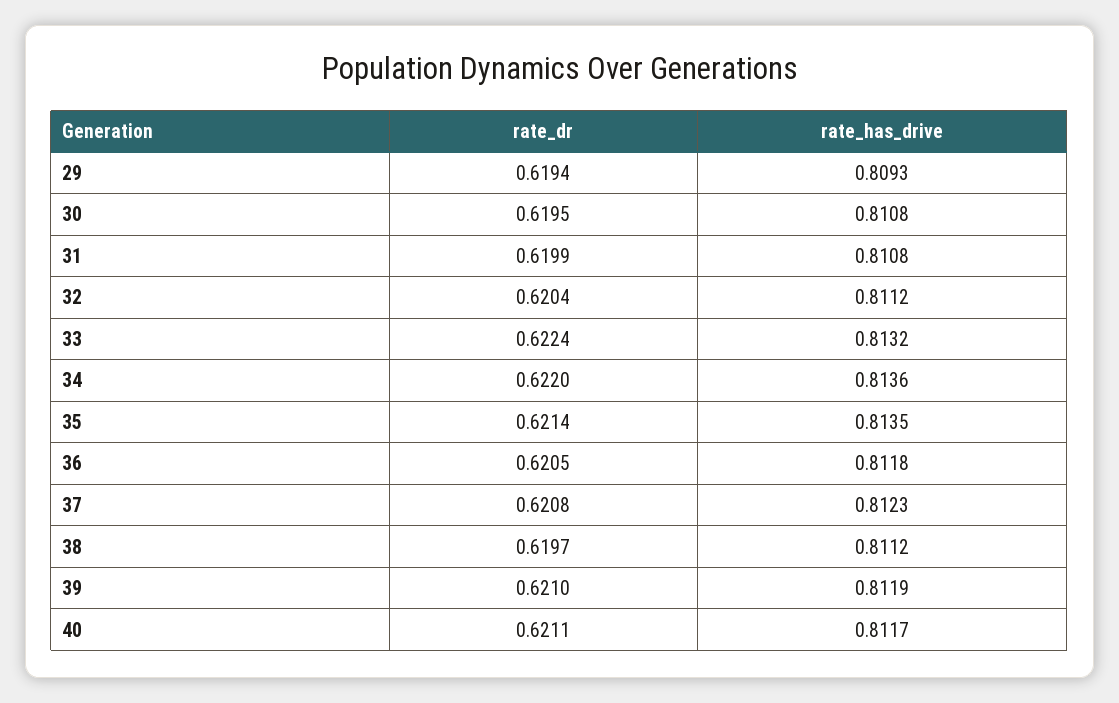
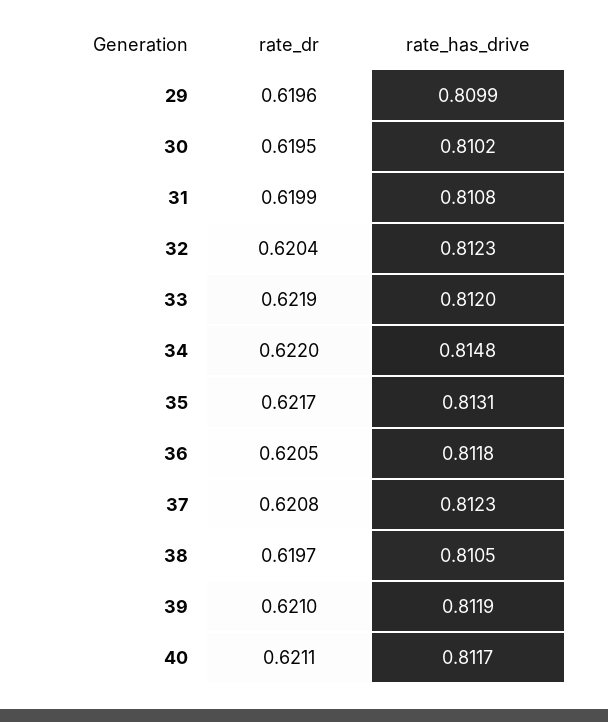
rate_dr, 29: 0.6194 -> 0.6196
rate_has_drive, 29: 0.8093 -> 0.8099
rate_has_drive, 30: 0.8108 -> 0.8102
rate_has_drive, 32: 0.8112 -> 0.8123
rate_dr, 33: 0.6224 -> 0.6219
rate_has_drive, 33: 0.8132 -> 0.812
rate_has_drive, 34: 0.8136 -> 0.8148
rate_dr, 35: 0.6214 -> 0.6217
rate_has_drive, 35: 0.8135 -> 0.8131
rate_has_drive, 38: 0.8112 -> 0.8105

